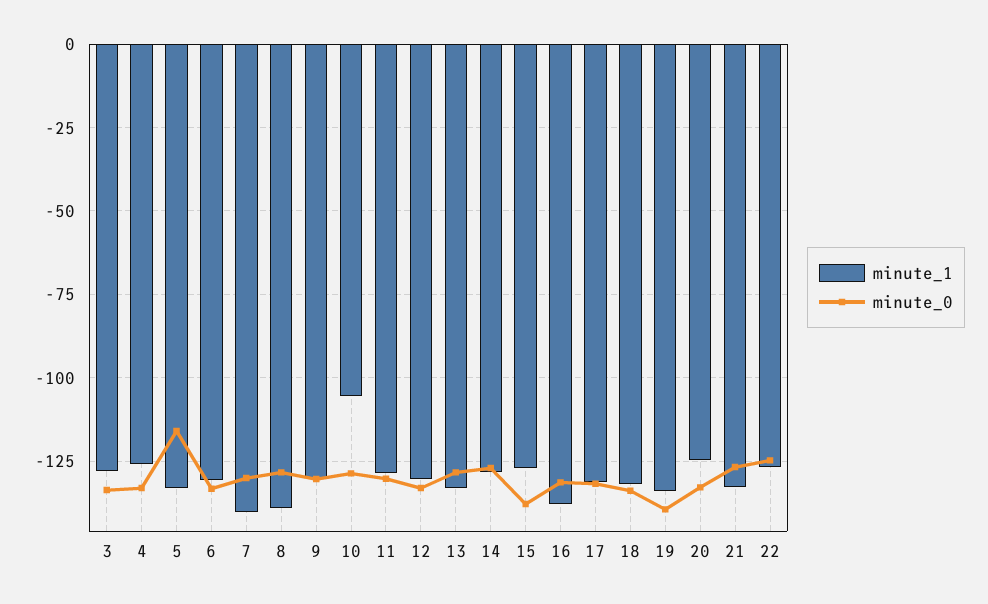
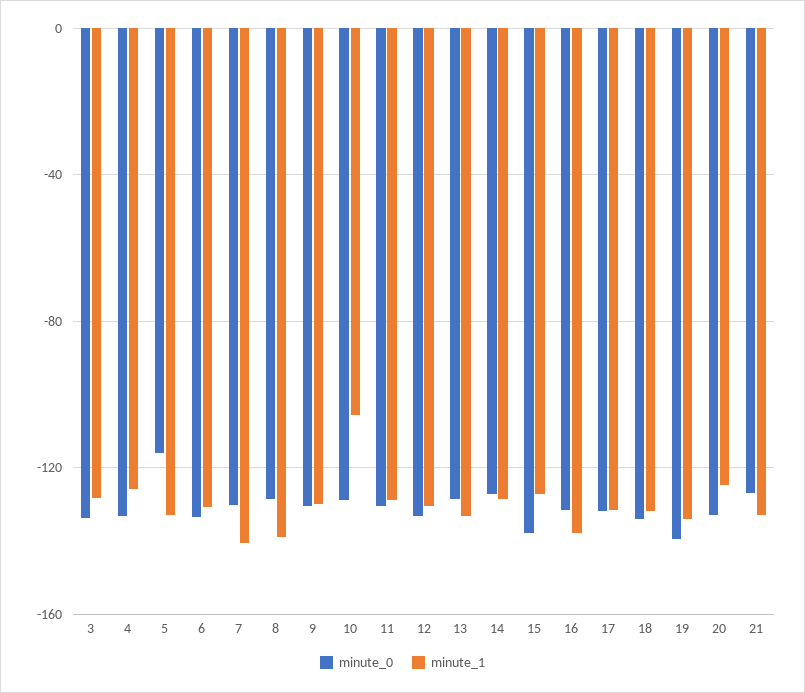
minute_1, 22: -127.5 -> none
minute_0, 22: -125 -> none

